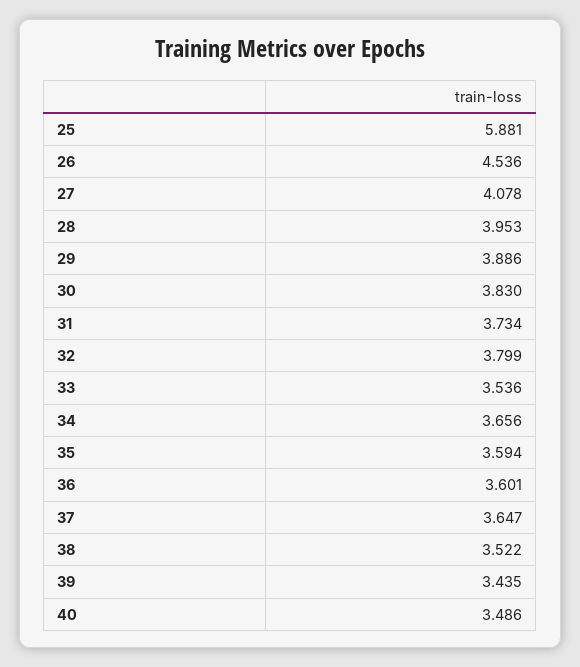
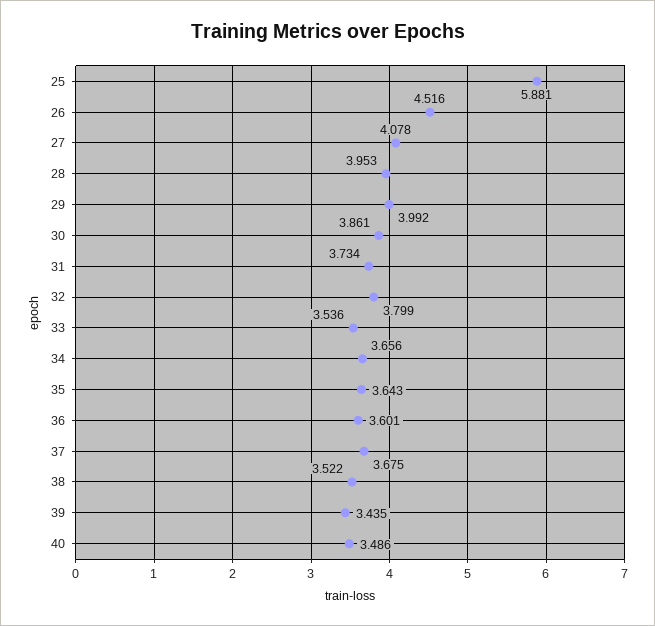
26: 4.536 -> 4.516
29: 3.886 -> 3.992
30: 3.83 -> 3.861
35: 3.594 -> 3.643
37: 3.647 -> 3.675

